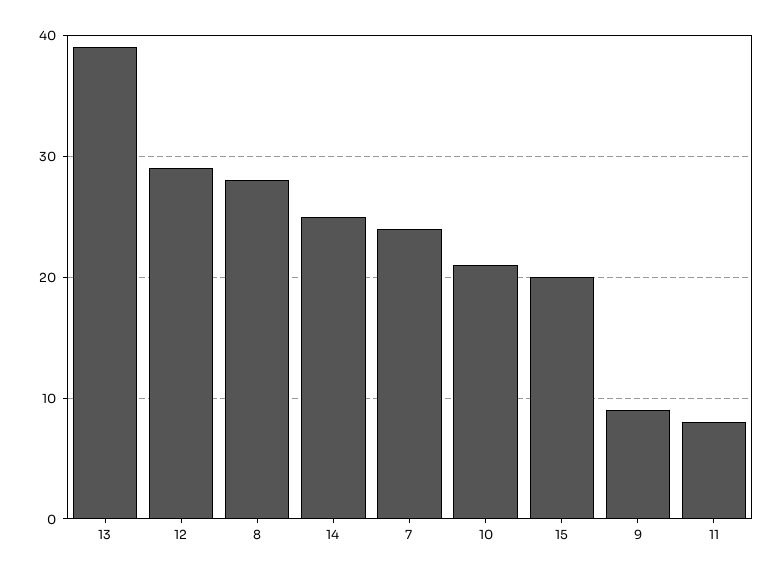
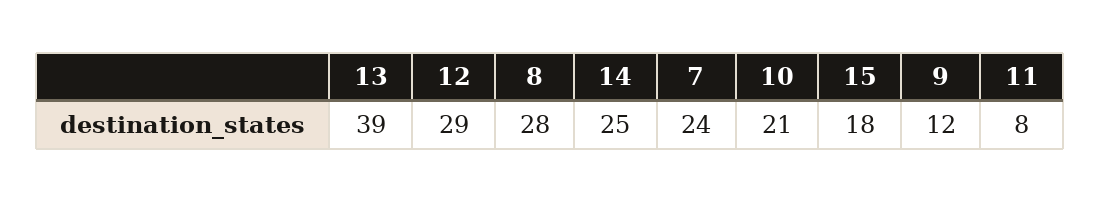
15: 20 -> 18
9: 9 -> 12

